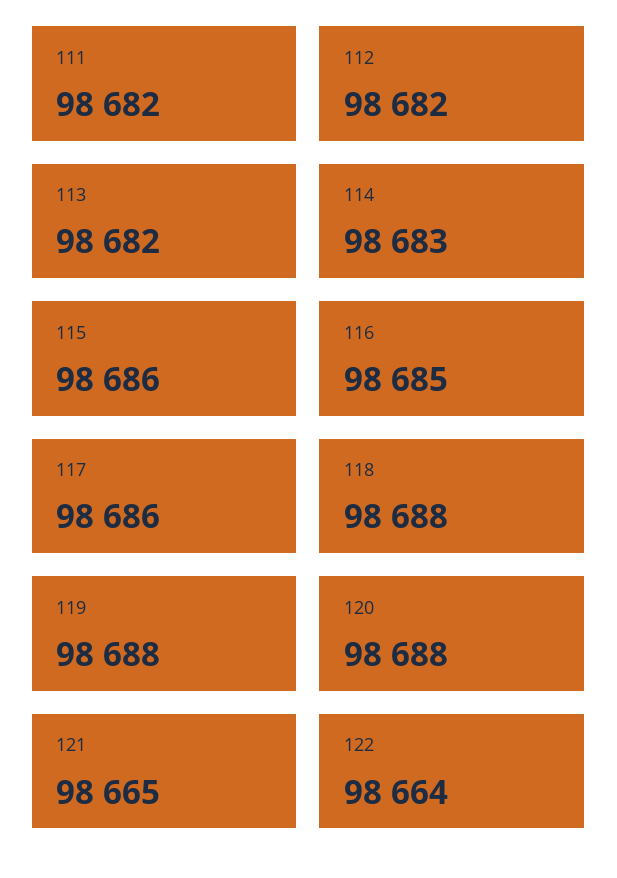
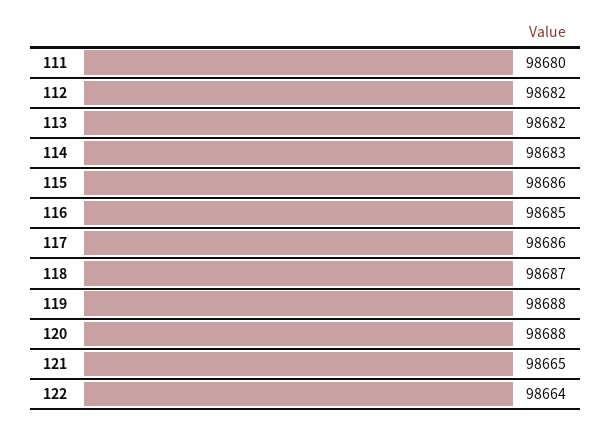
111: 98682 -> 98680
118: 98688 -> 98687

